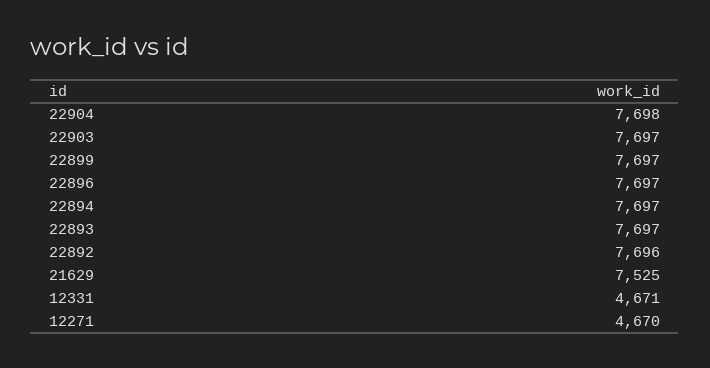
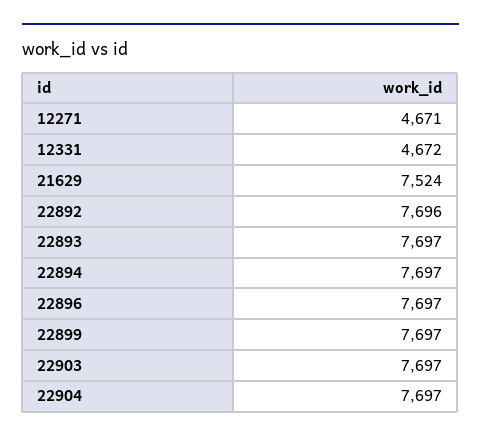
22904: 7698 -> 7697
21629: 7525 -> 7524
12331: 4671 -> 4672
12271: 4670 -> 4671

